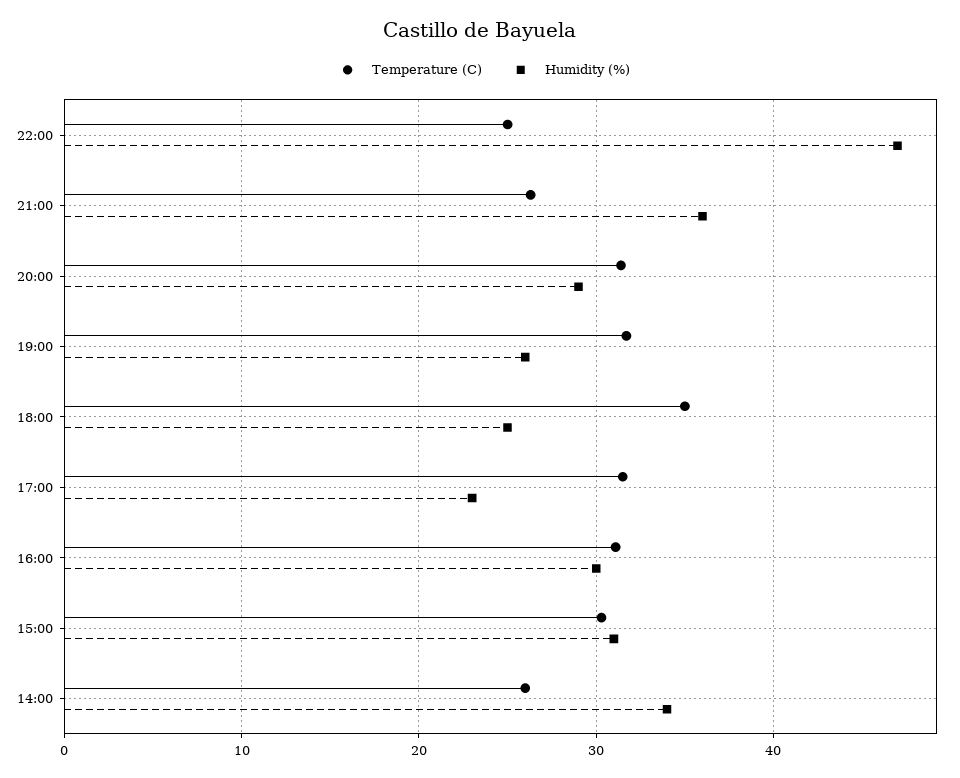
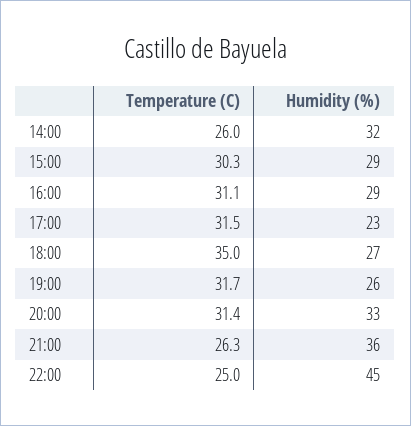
Humidity (%), 22:00: 47 -> 45
Humidity (%), 20:00: 29 -> 33
Humidity (%), 18:00: 25 -> 27
Humidity (%), 16:00: 30 -> 29
Humidity (%), 15:00: 31 -> 29
Humidity (%), 14:00: 34 -> 32

